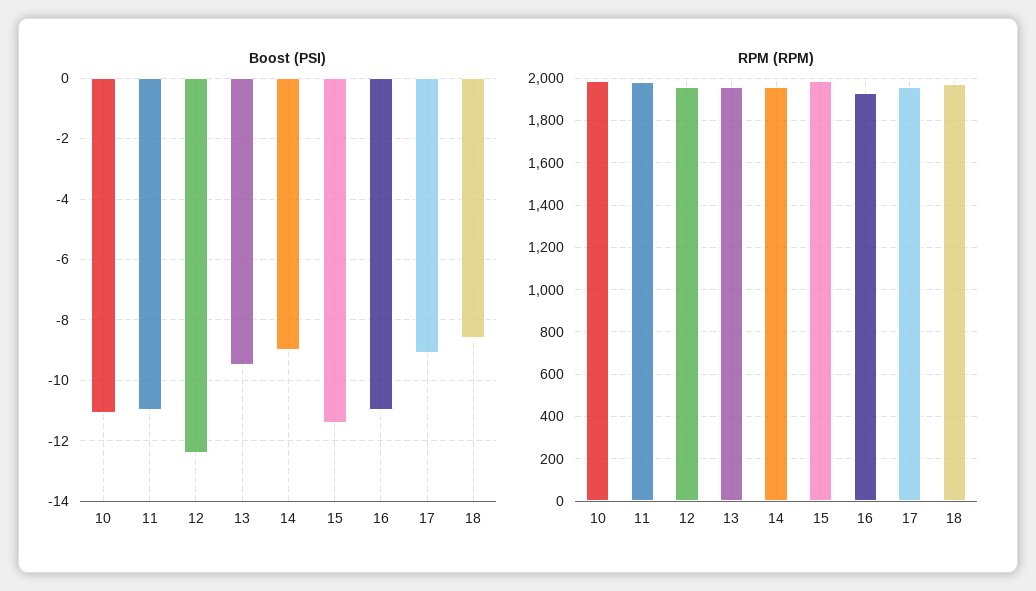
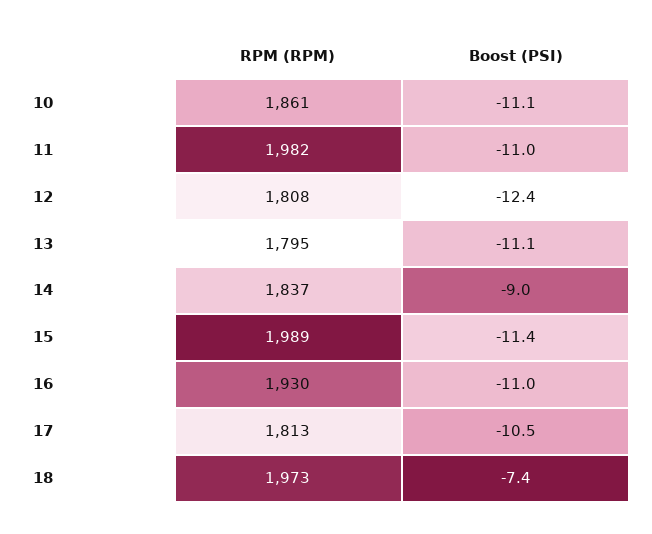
Boost (PSI), 13: -9.5 -> -11.1
Boost (PSI), 17: -9 -> -10.5
Boost (PSI), 18: -8.5 -> -7.4
RPM (RPM), 10: 2000 -> 1861
RPM (RPM), 12: 1950 -> 1808
RPM (RPM), 13: 1950 -> 1795
RPM (RPM), 14: 1950 -> 1837
RPM (RPM), 17: 1950 -> 1813

